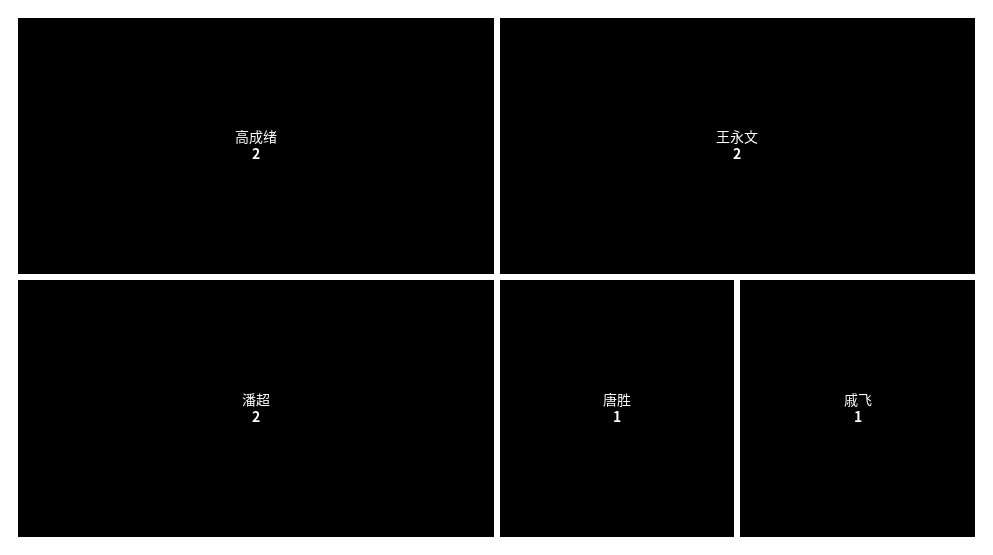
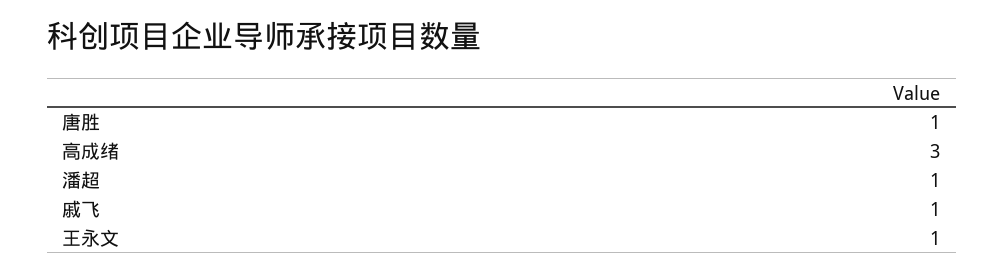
高成绪: 2 -> 3
潘超: 2 -> 1
王永文: 2 -> 1

